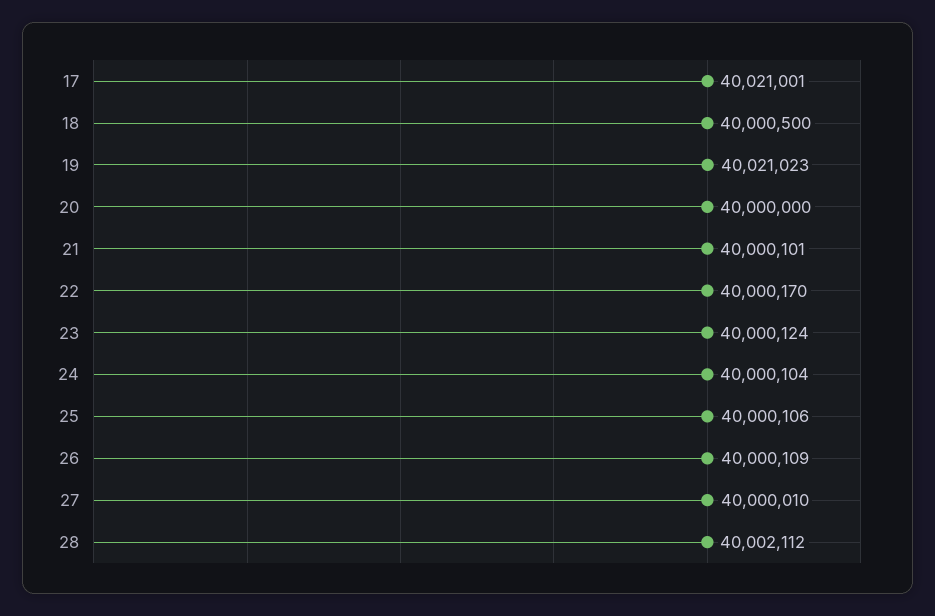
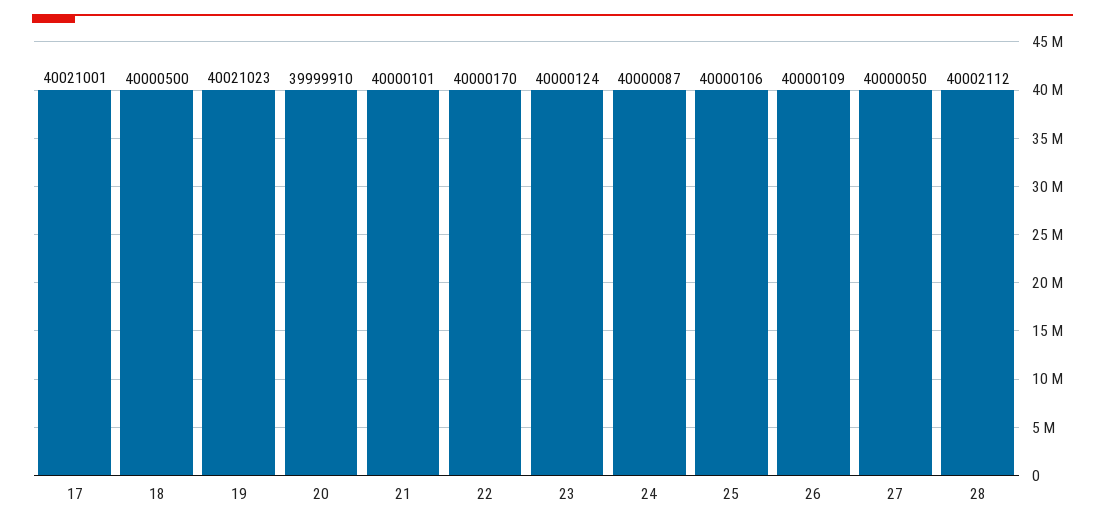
20: 40000000 -> 39999910
24: 40000104 -> 40000087
27: 40000010 -> 40000050

